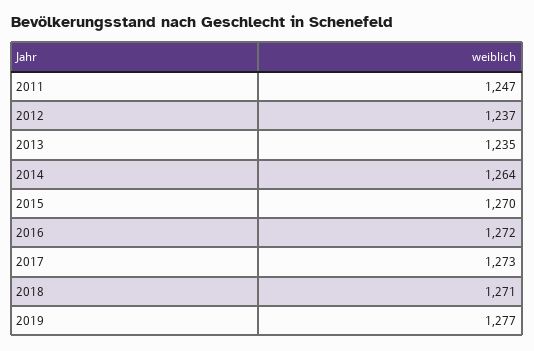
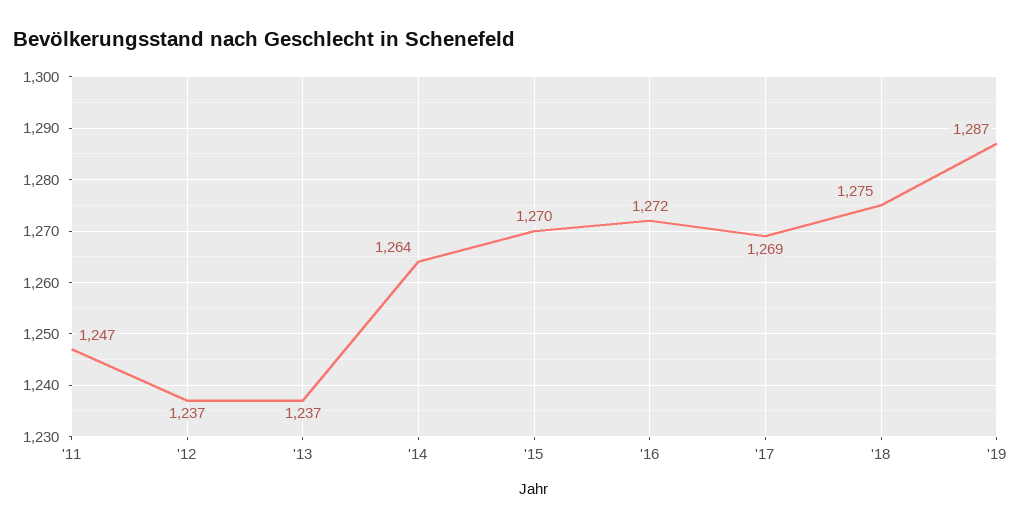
2013: 1235 -> 1237
2017: 1273 -> 1269
2018: 1271 -> 1275
2019: 1277 -> 1287

